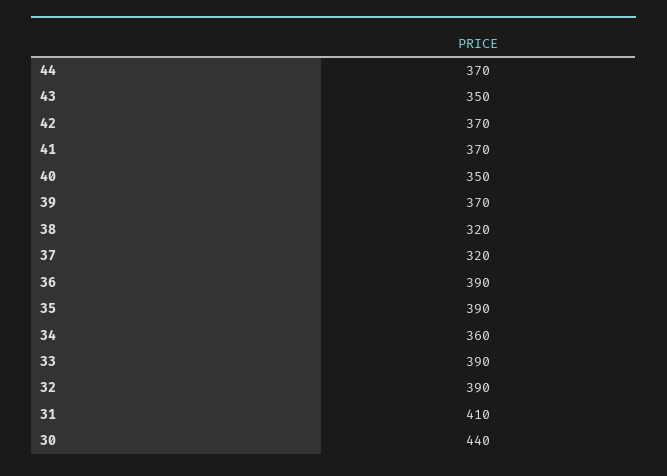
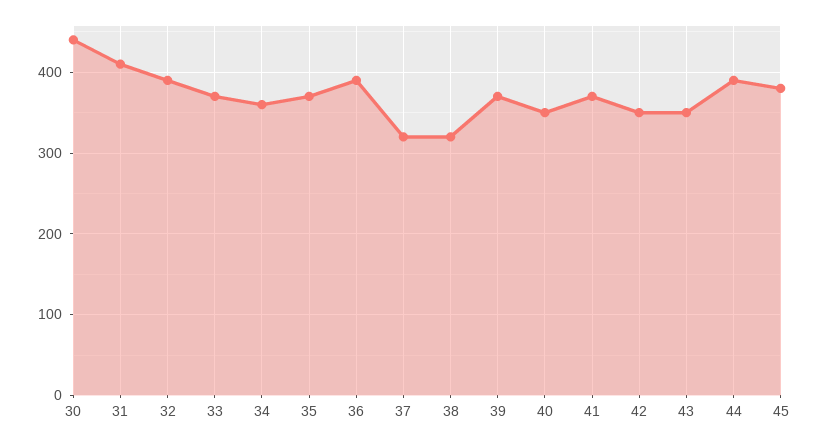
44: 370 -> 390
42: 370 -> 350
35: 390 -> 370
33: 390 -> 370
45: none -> 380

